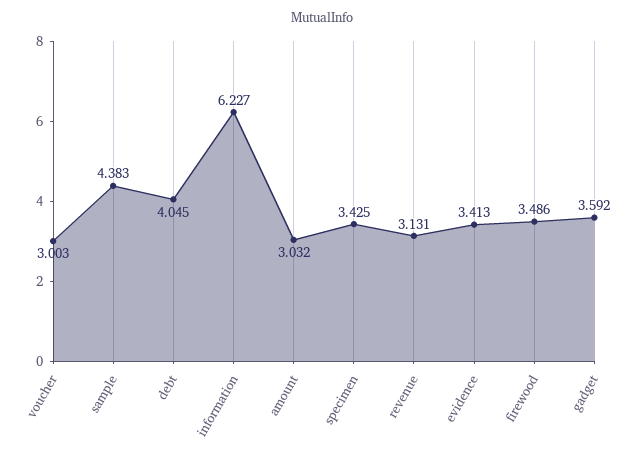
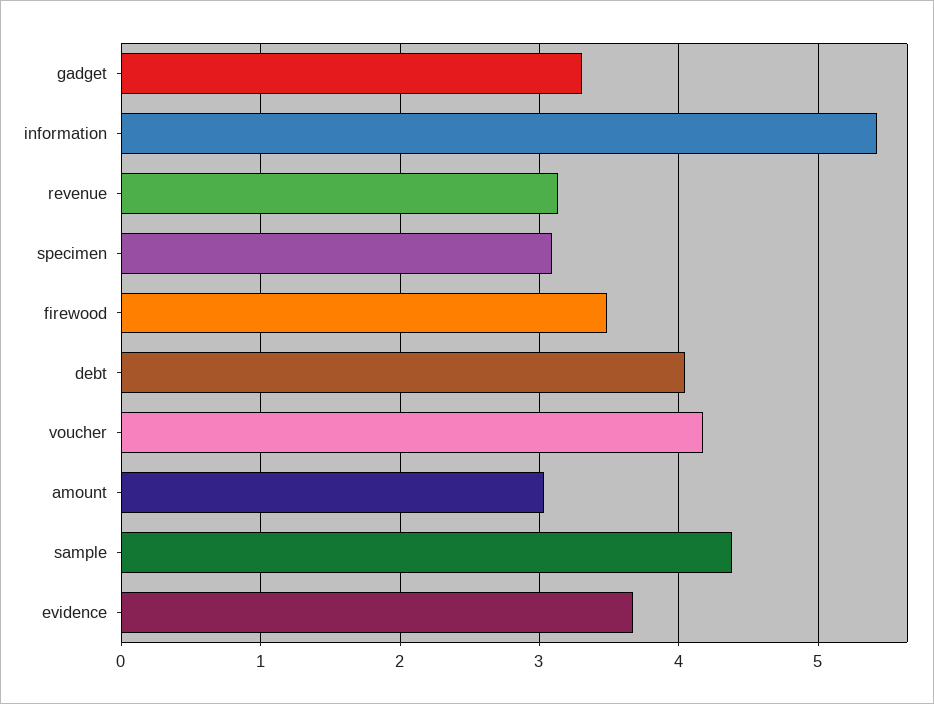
voucher: 3.003 -> 4.2
information: 6.227 -> 5.4
specimen: 3.425 -> 3.1
evidence: 3.413 -> 3.7
gadget: 3.592 -> 3.3

